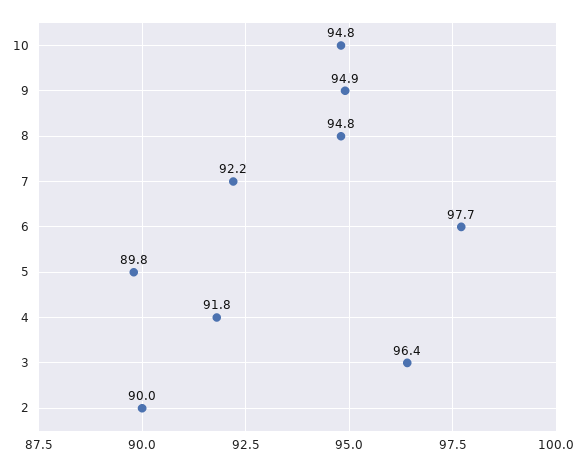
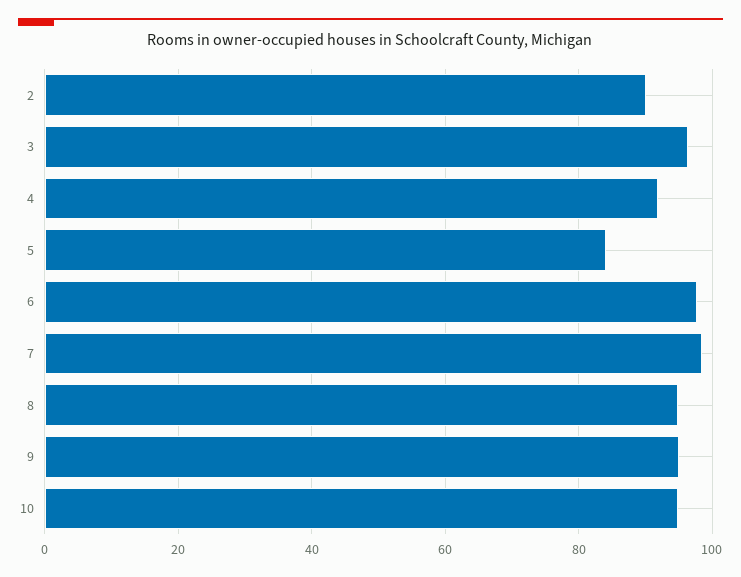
7: 92.2 -> 98
5: 89.8 -> 84

